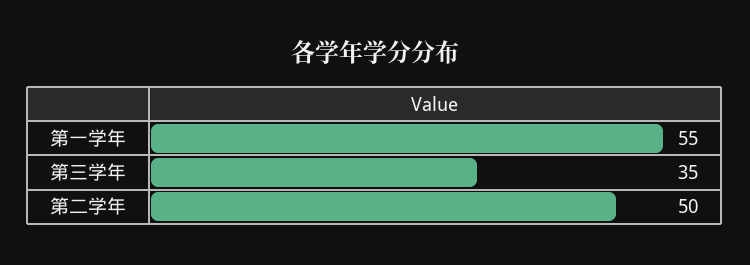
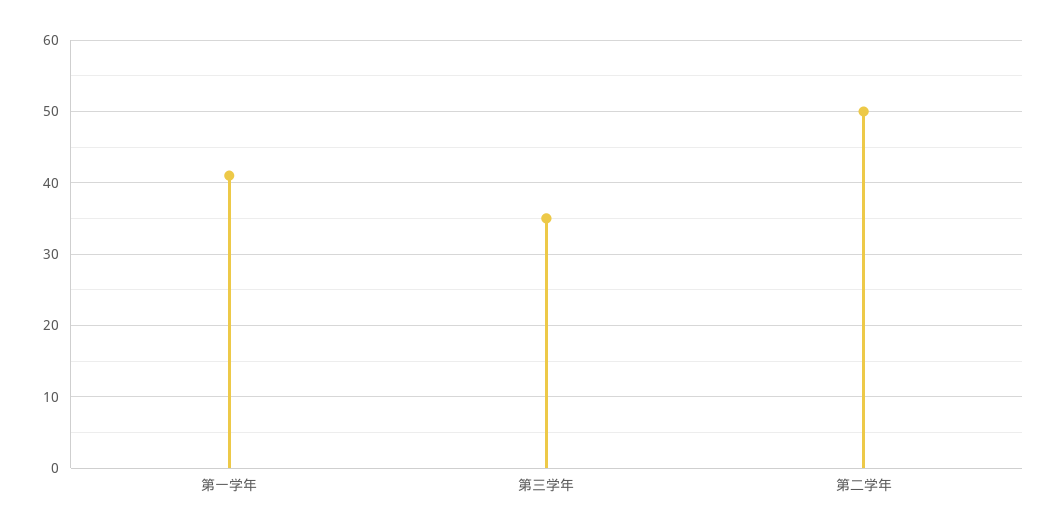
第一学年: 55 -> 41

